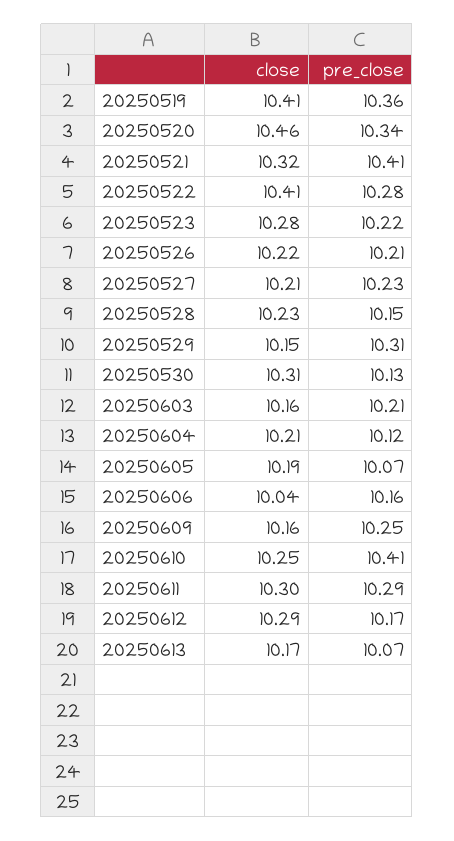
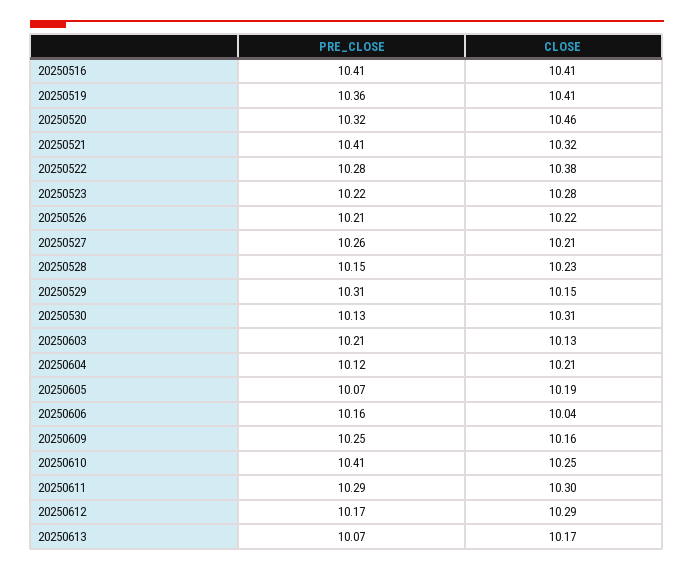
pre_close, 20250520: 10.34 -> 10.32
close, 20250522: 10.41 -> 10.38
pre_close, 20250527: 10.23 -> 10.26
close, 20250603: 10.16 -> 10.13
pre_close, 20250516: none -> 10.41
close, 20250516: none -> 10.41

